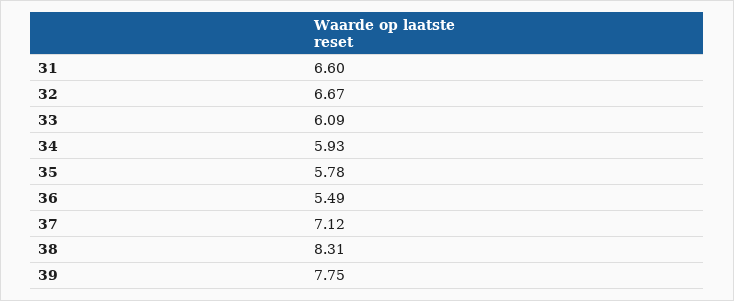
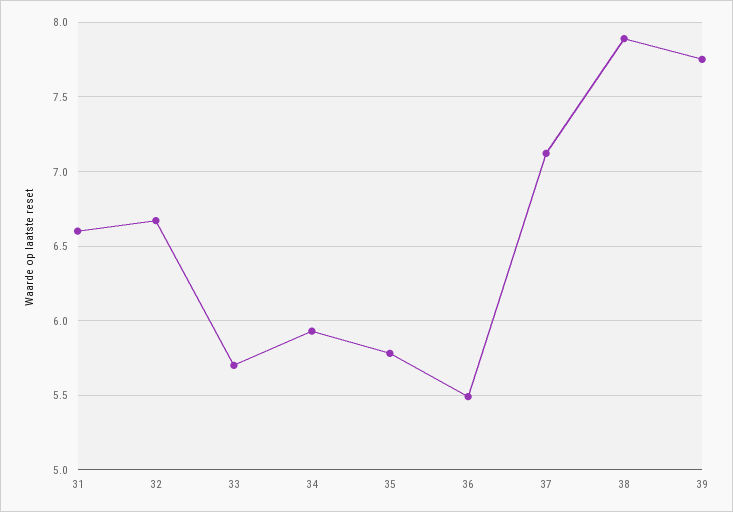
33: 6.09 -> 5.7
38: 8.31 -> 7.9

